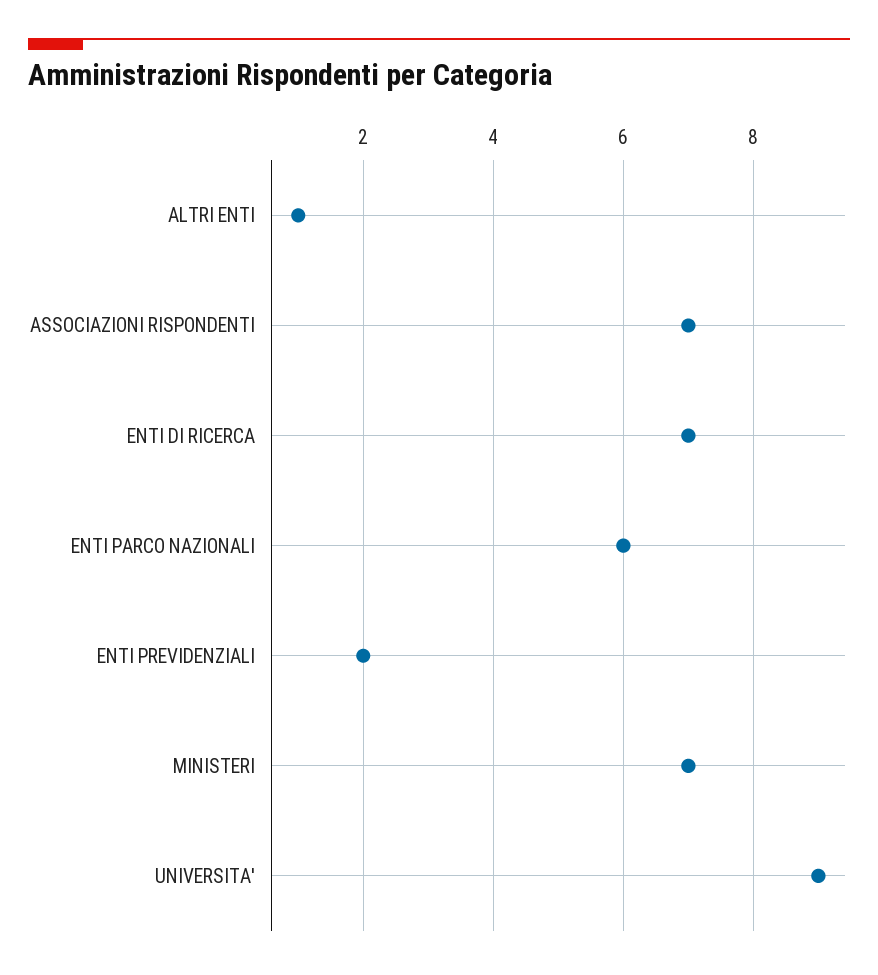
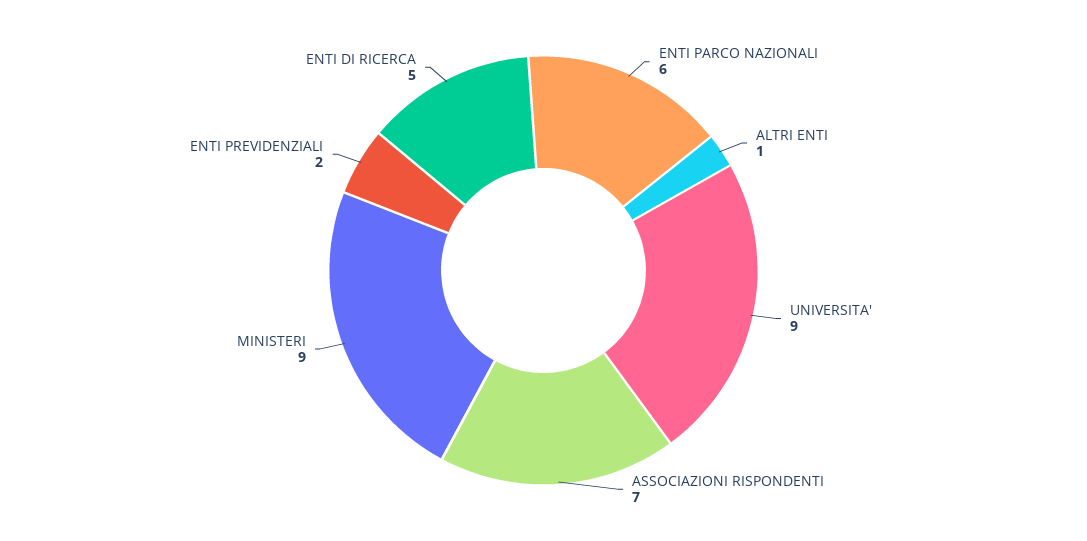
ENTI DI RICERCA: 7 -> 5
MINISTERI: 7 -> 9

